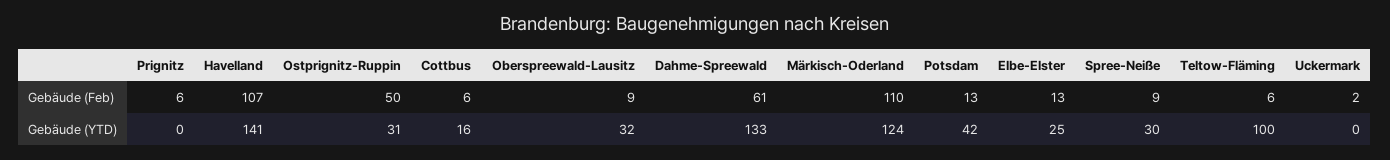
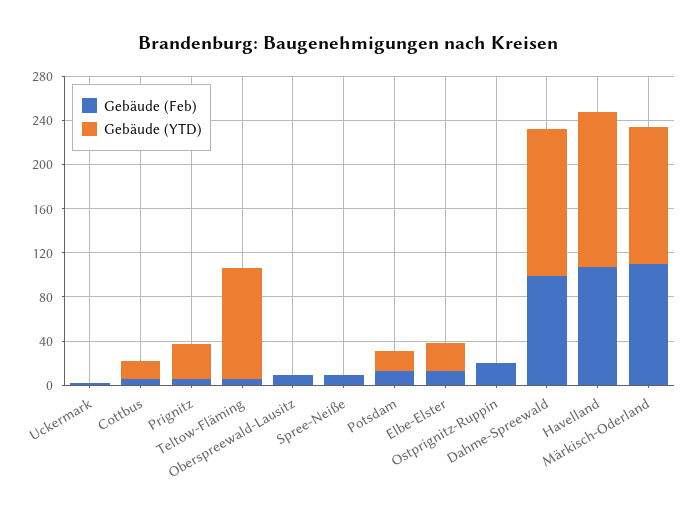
Gebäude (Feb), Ostprignitz-Ruppin: 50 -> 20
Gebäude (Feb), Dahme-Spreewald: 61 -> 100
Gebäude (YTD), Prignitz: 0 -> 30
Gebäude (YTD), Ostprignitz-Ruppin: 31 -> 0
Gebäude (YTD), Oberspreewald-Lausitz: 32 -> 0
Gebäude (YTD), Potsdam: 42 -> 20
Gebäude (YTD), Spree-Neiße: 30 -> 0

